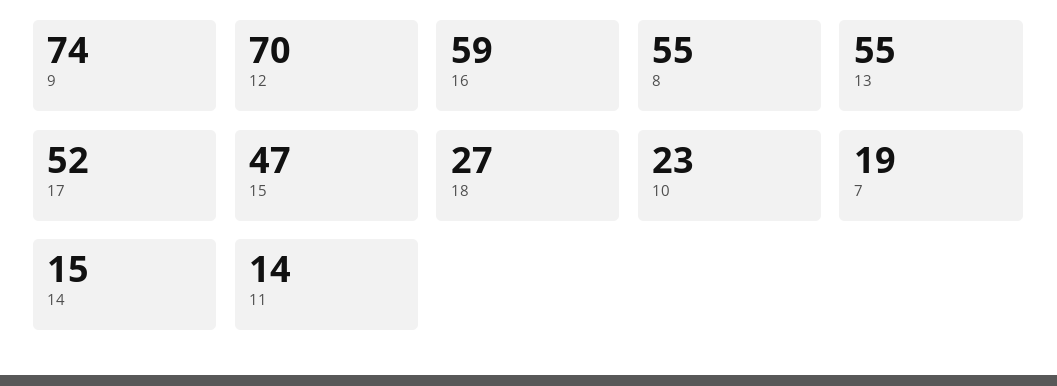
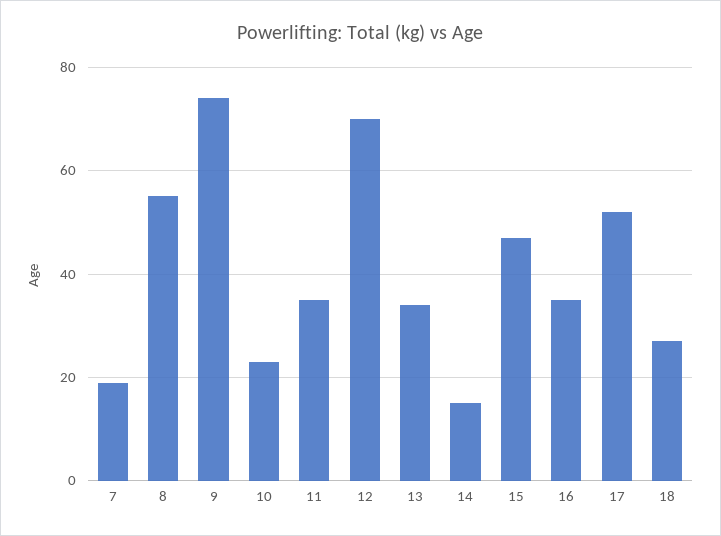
16: 59 -> 35
13: 55 -> 35
11: 14 -> 35

